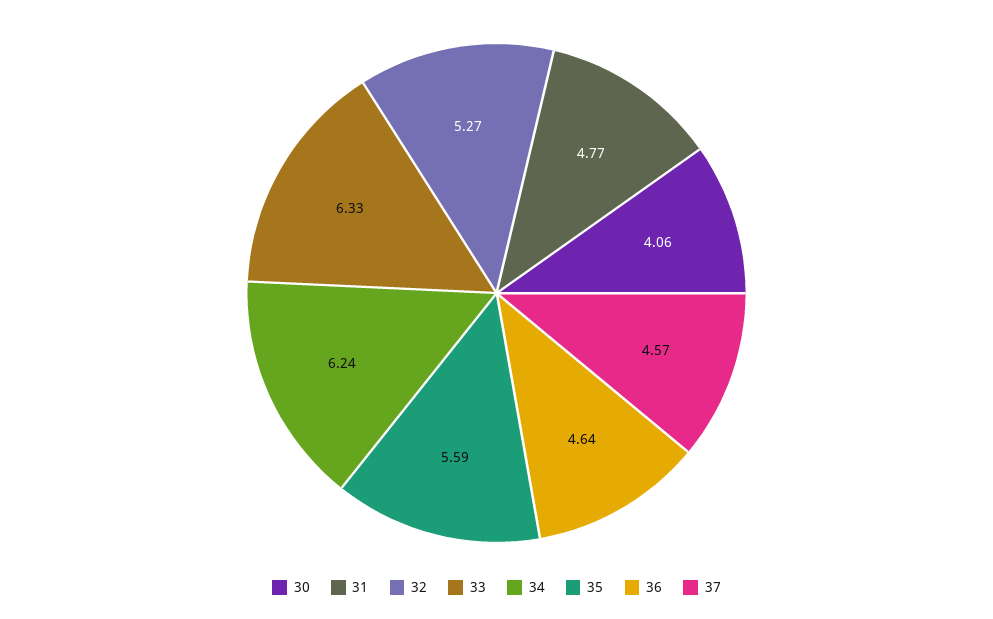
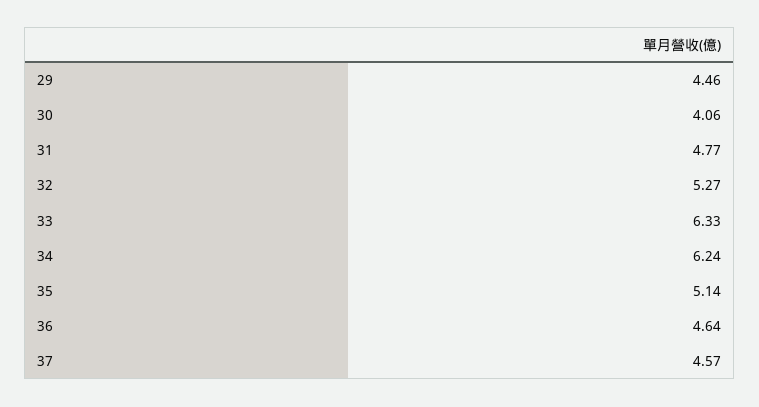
35: 5.59 -> 5.14
29: none -> 4.46

